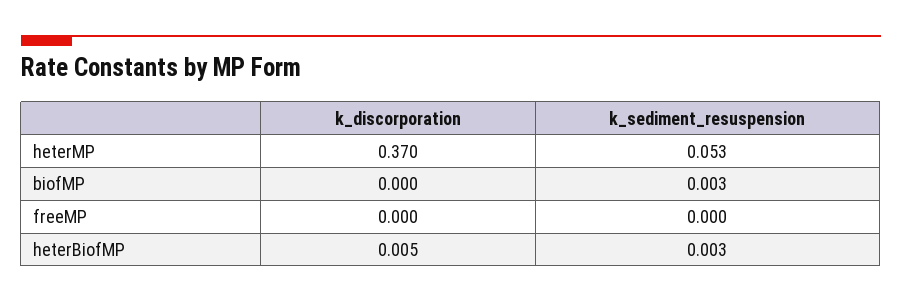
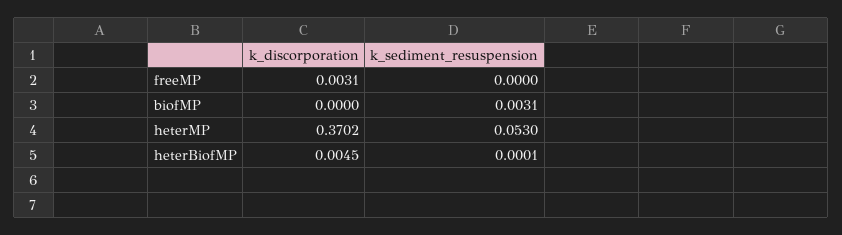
k_discorporation, freeMP: 0 -> 0.0031
k_sediment_resuspension, heterBiofMP: 0.003 -> 0.0001

